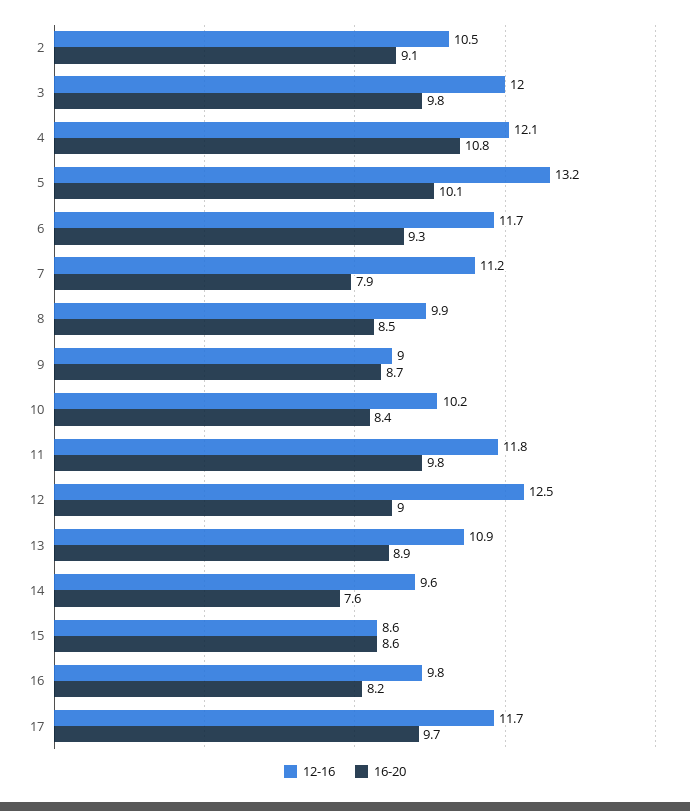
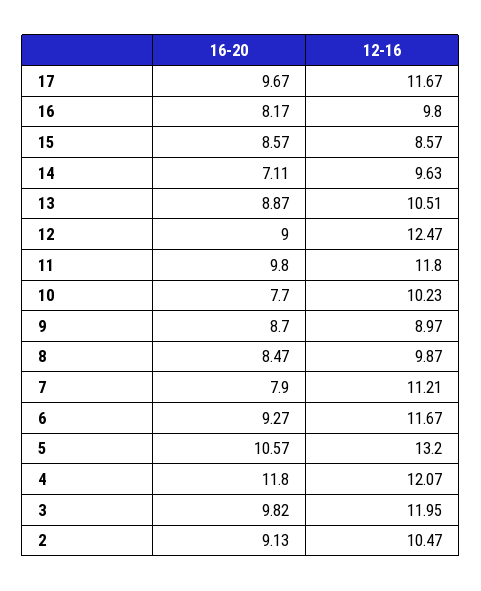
16-20, 4: 10.8 -> 11.8
16-20, 5: 10.1 -> 10.57
16-20, 10: 8.4 -> 7.7
12-16, 13: 10.9 -> 10.51
16-20, 14: 7.6 -> 7.11

